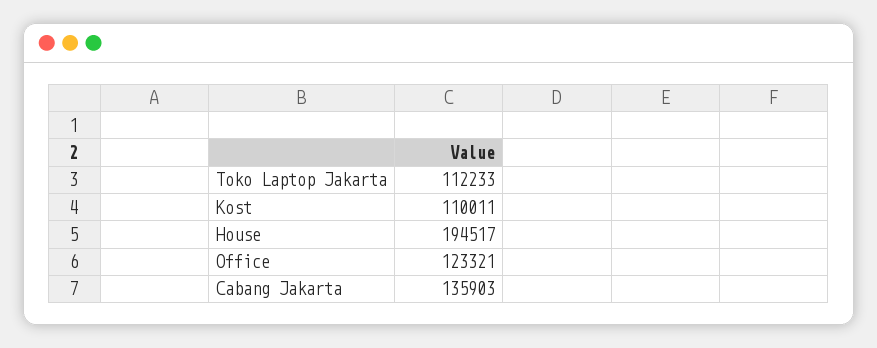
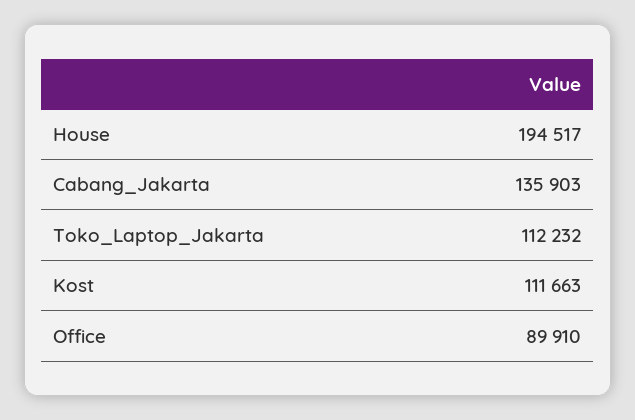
Toko Laptop Jakarta: 112233 -> 112232
Kost: 110011 -> 111663
Office: 123321 -> 89910

